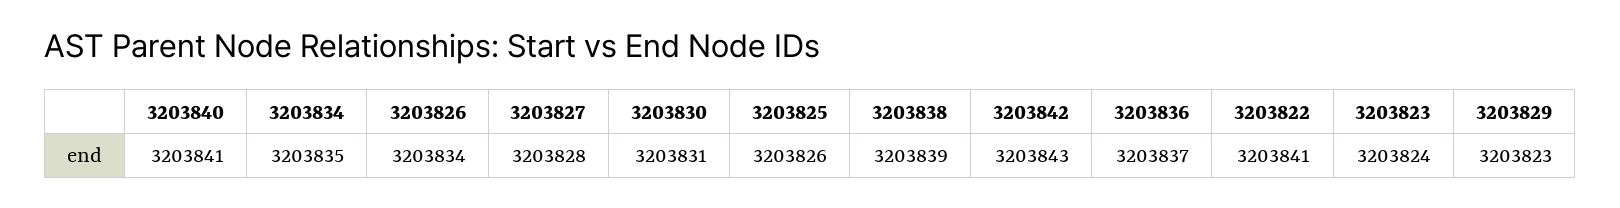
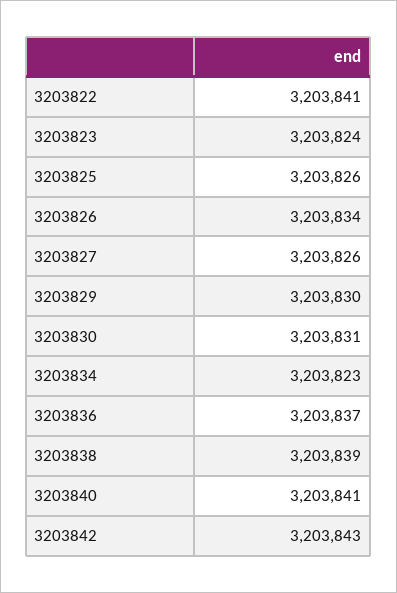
3203834: 3203835 -> 3203823
3203827: 3203828 -> 3203826
3203829: 3203823 -> 3203830

